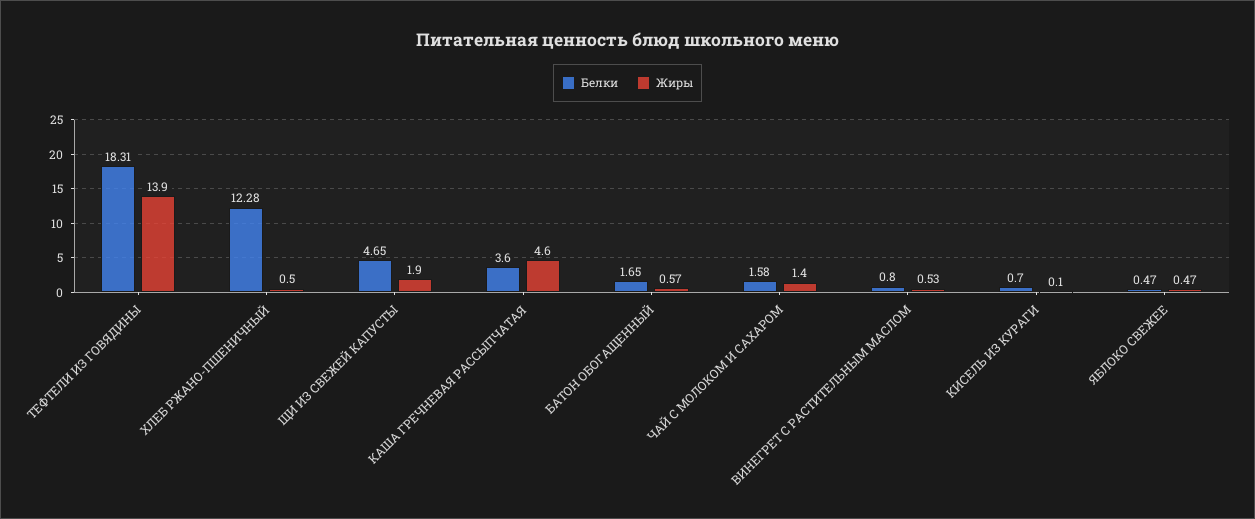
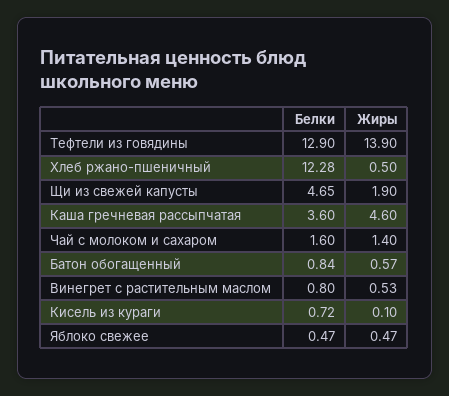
Белки, ТЕФТЕЛИ ИЗ ГОВЯДИНЫ: 18.31 -> 12.9
Белки, БАТОН ОБОГАЩЕННЫЙ: 1.65 -> 0.84
Белки, ЧАЙ С МОЛОКОМ И САХАРОМ: 1.58 -> 1.6
Белки, КИСЕЛЬ ИЗ КУРАГИ: 0.7 -> 0.72

